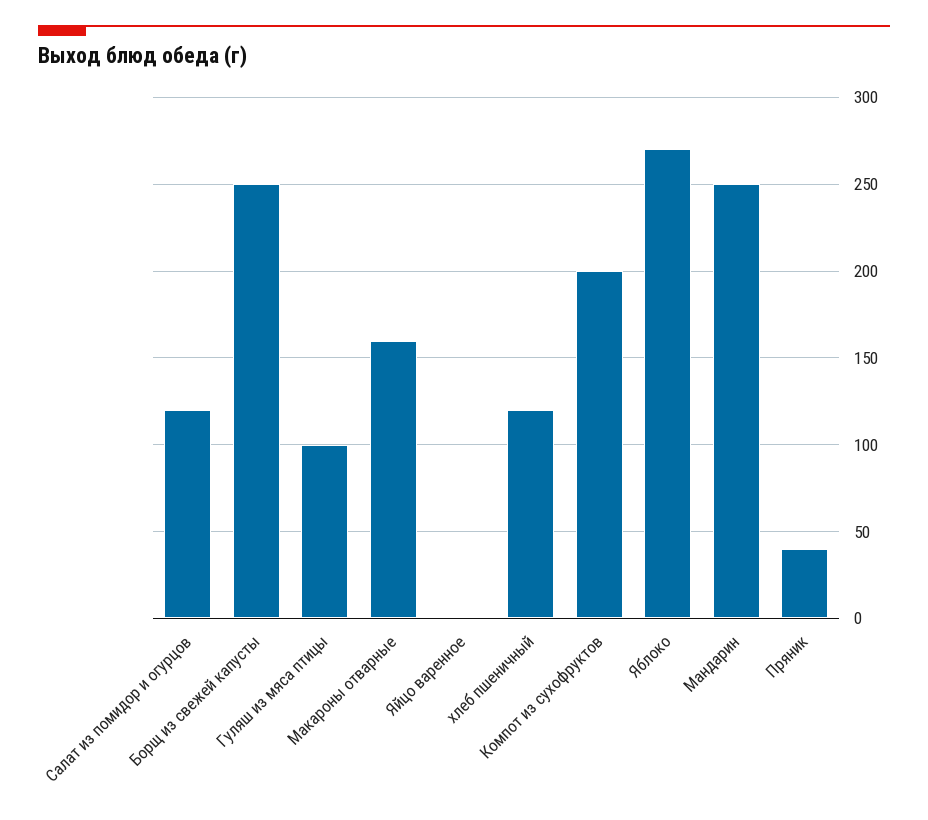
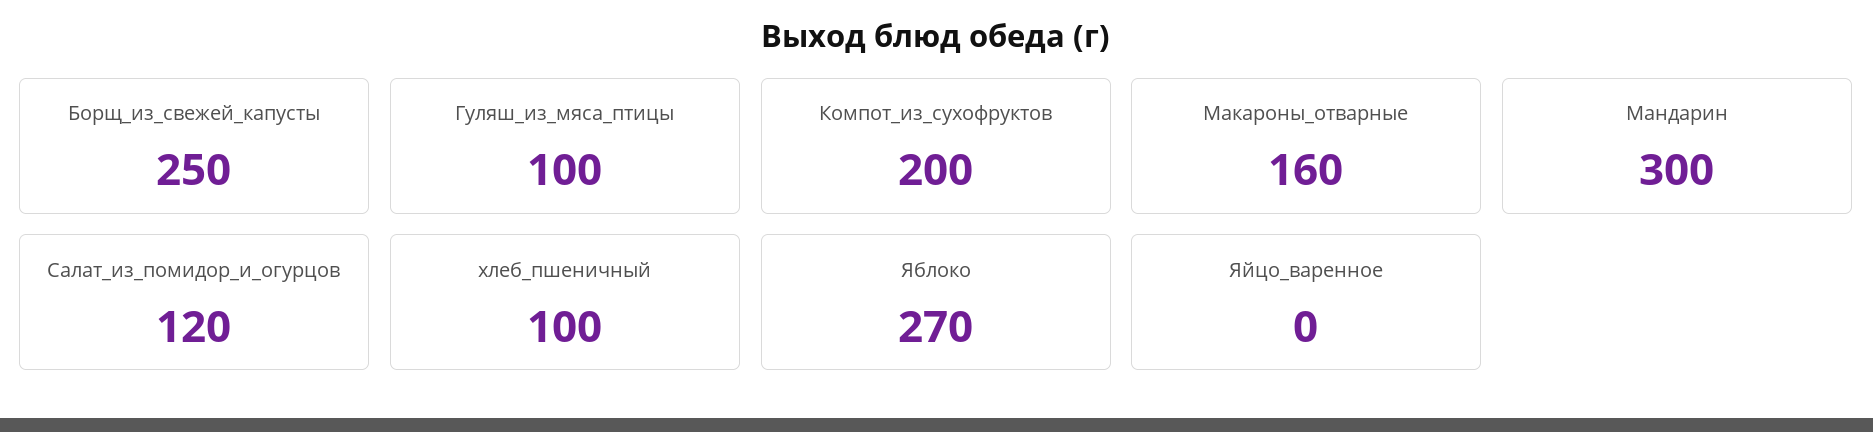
хлеб пшеничный: 120 -> 100
Мандарин: 250 -> 300
Пряник: 40 -> none

